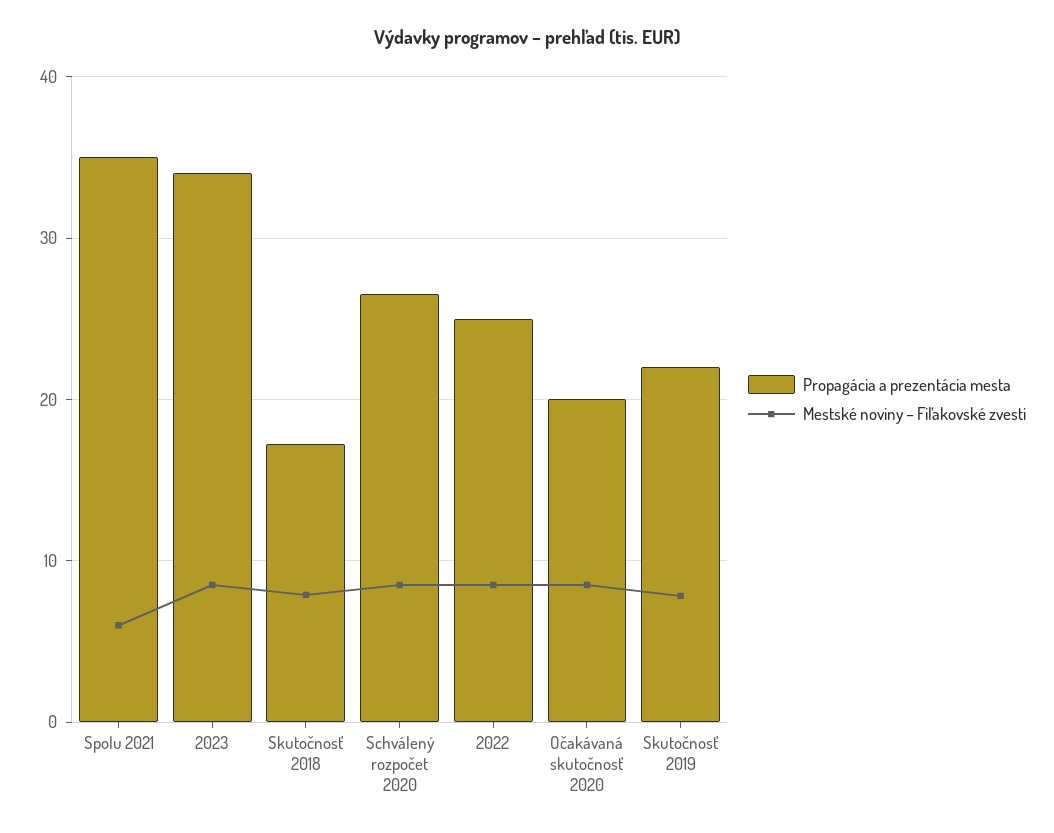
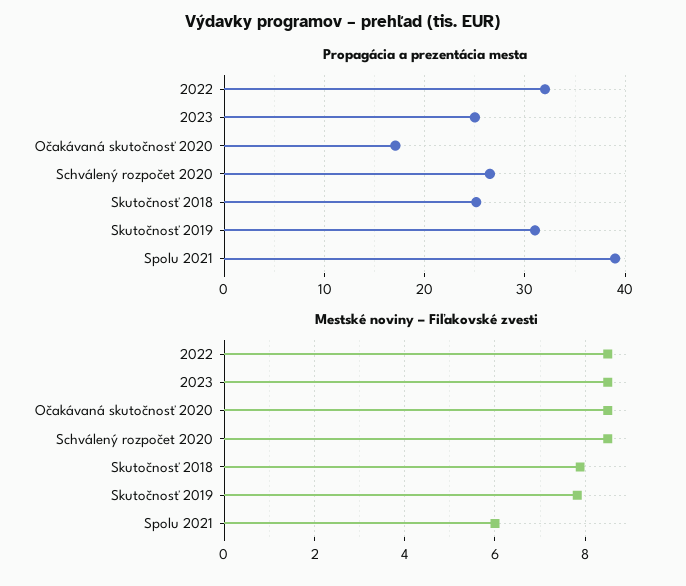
Propagácia a prezentácia mesta, Spolu 2021: 35 -> 39
Propagácia a prezentácia mesta, 2023: 34 -> 25
Propagácia a prezentácia mesta, Skutočnosť 2018: 17 -> 25
Propagácia a prezentácia mesta, 2022: 25 -> 32
Propagácia a prezentácia mesta, Očakávaná skutočnosť 2020: 20 -> 17
Propagácia a prezentácia mesta, Skutočnosť 2019: 22 -> 31

